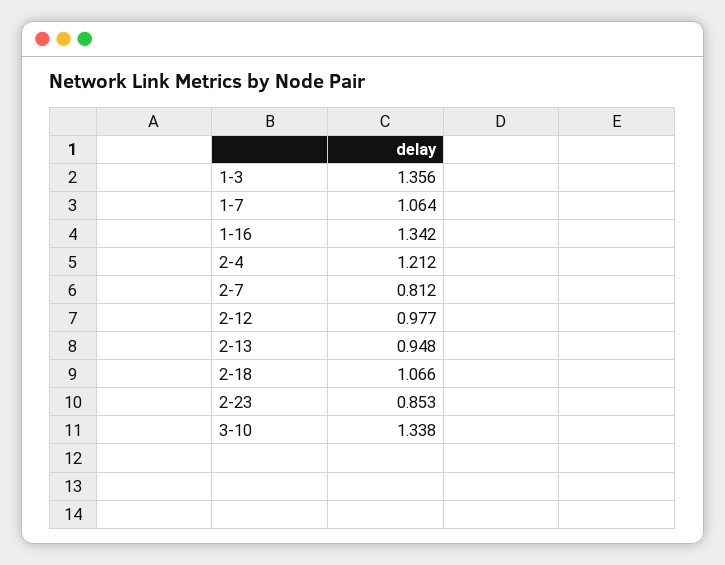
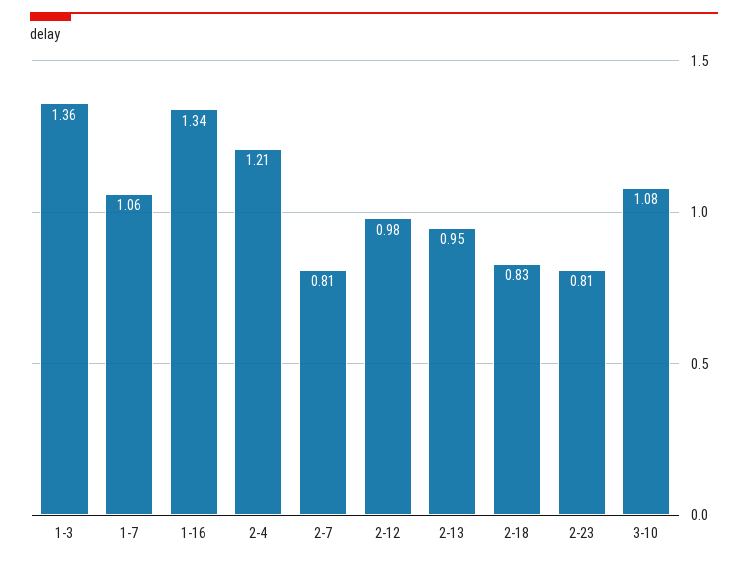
2-18: 1.066 -> 0.83
2-23: 0.853 -> 0.81
3-10: 1.338 -> 1.08

